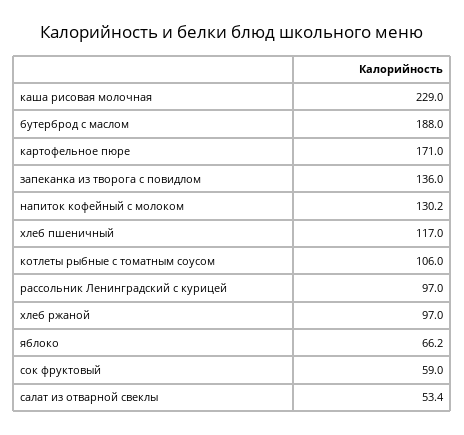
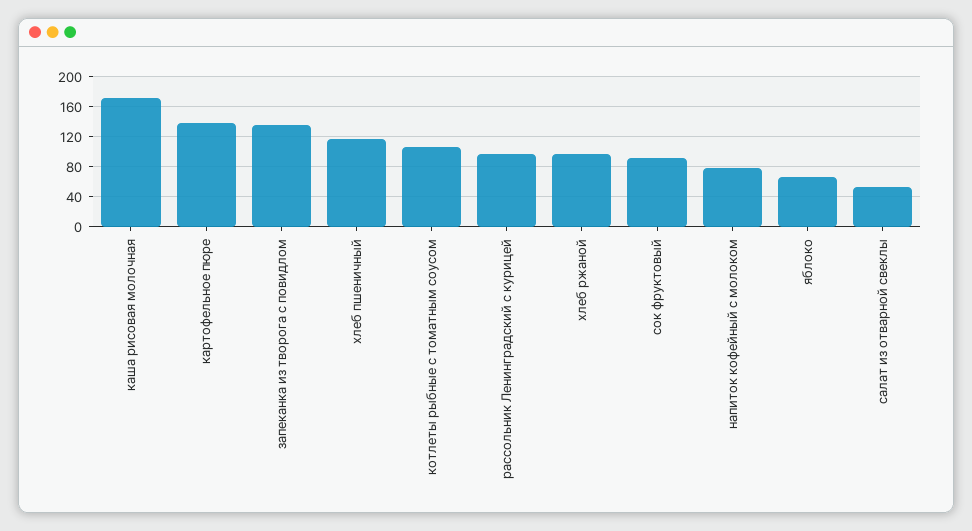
каша рисовая молочная: 229 -> 170
бутерброд с маслом: 188 -> none
картофельное пюре: 171 -> 140
напиток кофейный с молоком: 130.2 -> 80
сок фруктовый: 59 -> 90

